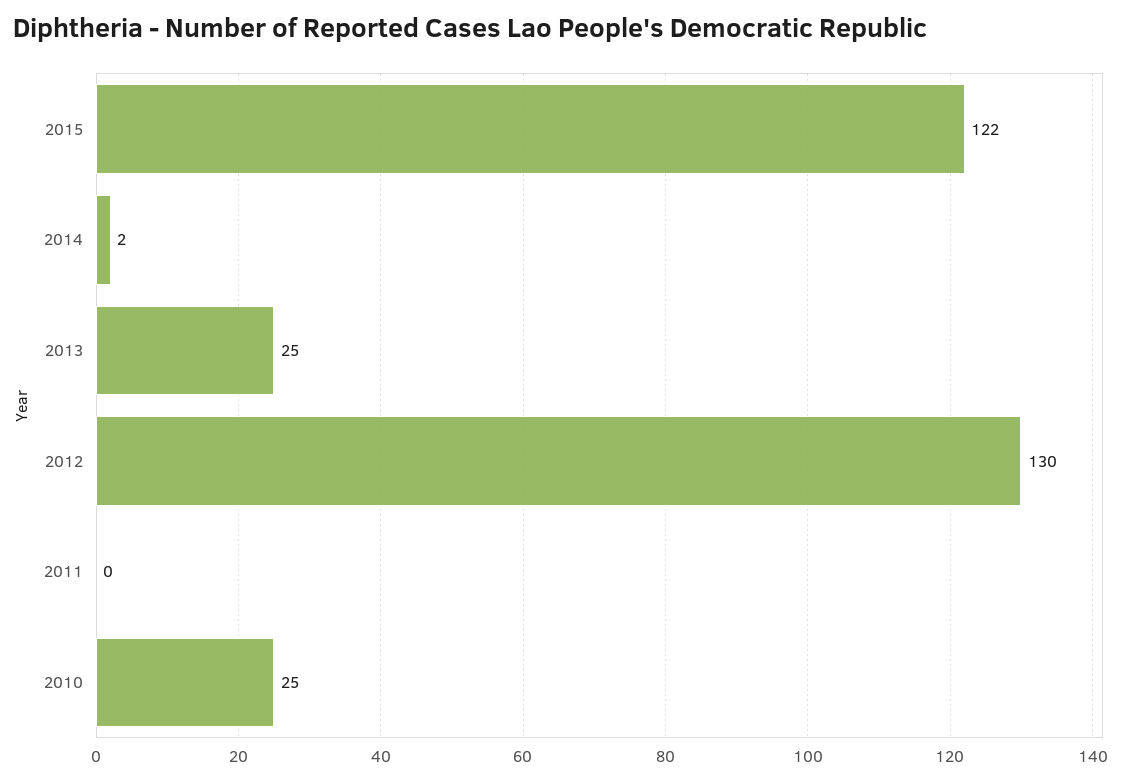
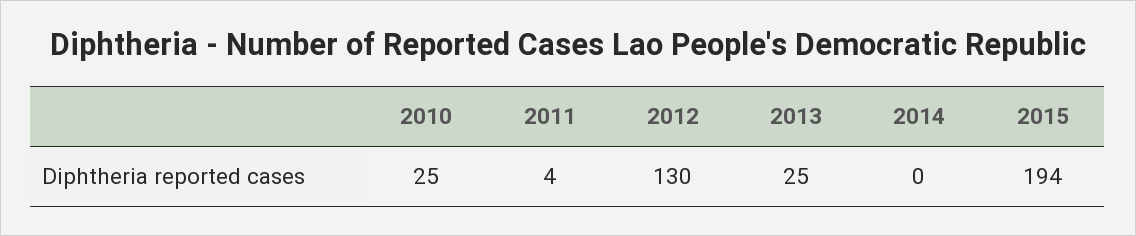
2015: 122 -> 194
2014: 2 -> 0
2011: 0 -> 4

